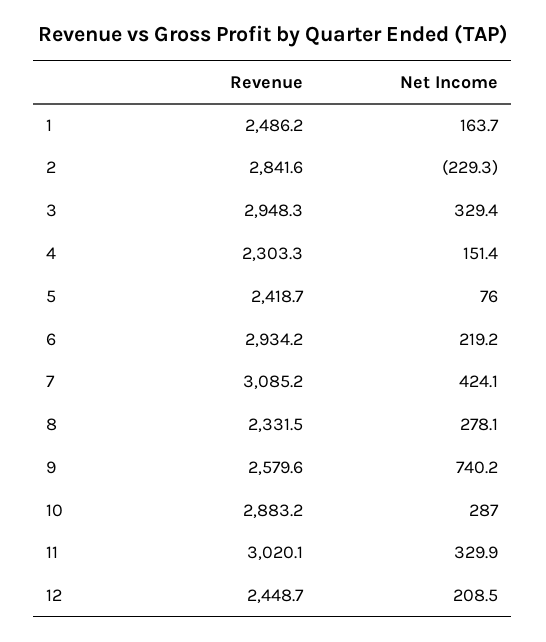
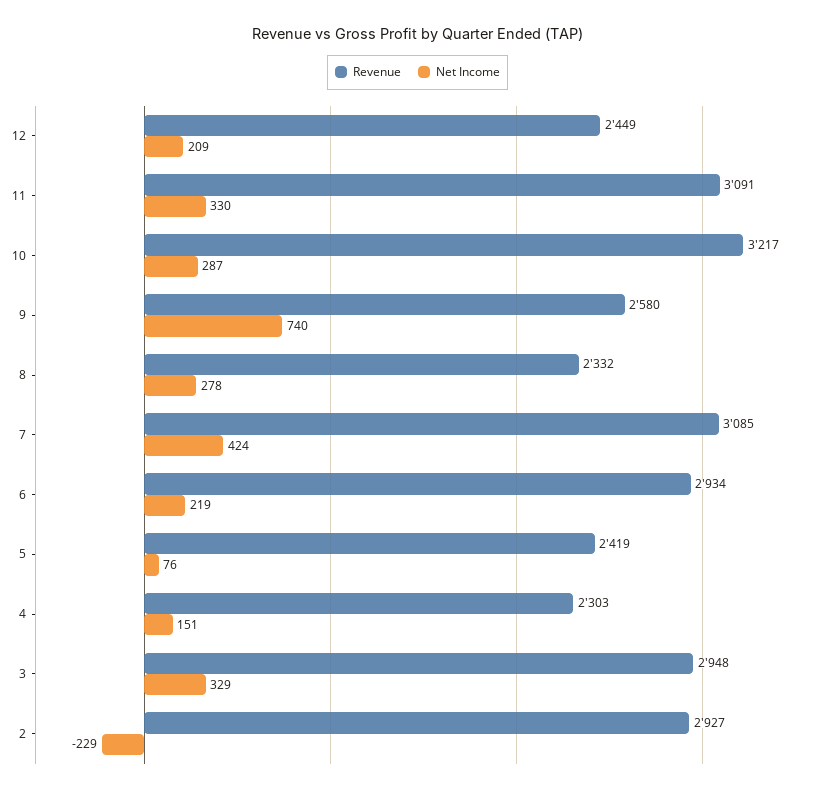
Revenue, 1: 2486.2 -> none
Net Income, 1: 163.7 -> none
Revenue, 2: 2841.6 -> 2927
Revenue, 10: 2883.2 -> 3217
Revenue, 11: 3020.1 -> 3091

